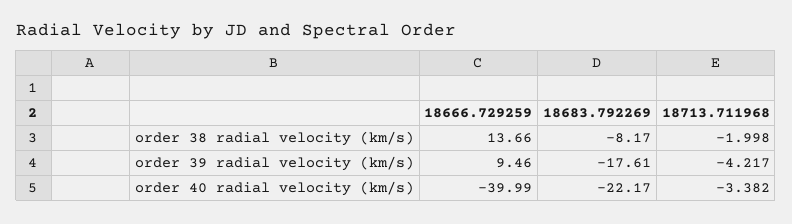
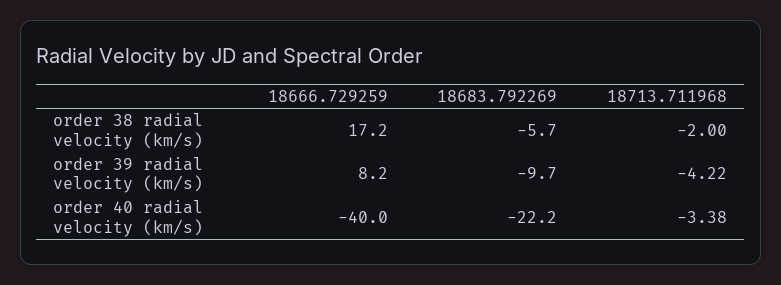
18666.729259, order 38 radial velocity (km/s): 13.66 -> 17.2
18683.792269, order 38 radial velocity (km/s): -8.17 -> -5.7
18666.729259, order 39 radial velocity (km/s): 9.46 -> 8.2
18683.792269, order 39 radial velocity (km/s): -17.61 -> -9.7

